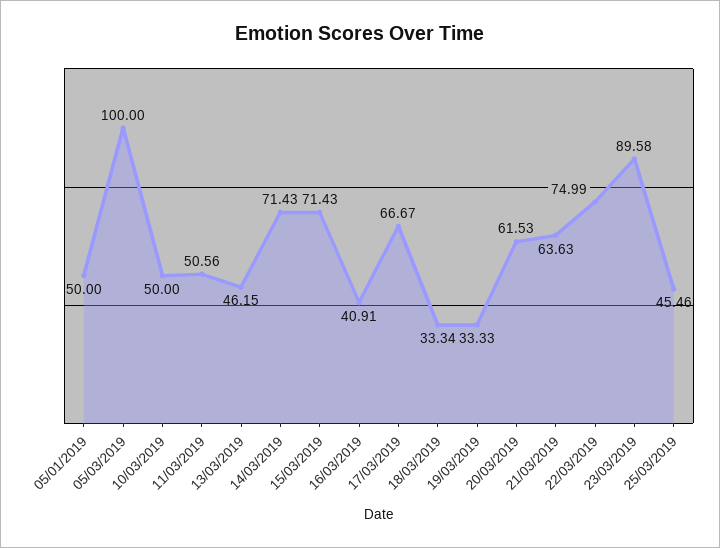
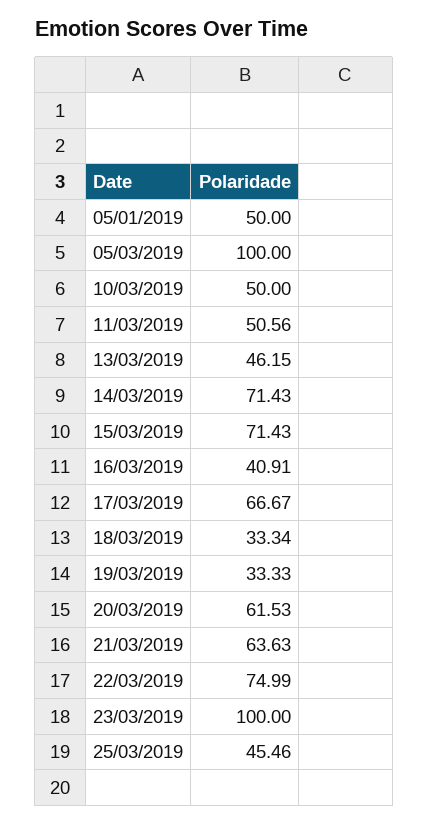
23/03/2019: 89.58 -> 100

